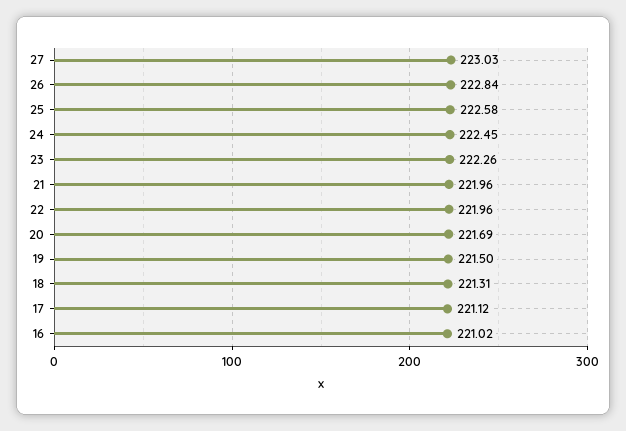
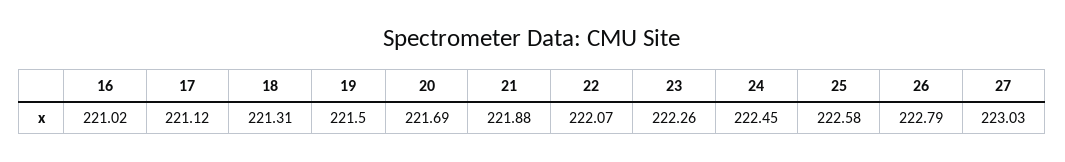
26: 222.84 -> 222.79
21: 221.96 -> 221.88
22: 221.96 -> 222.07

